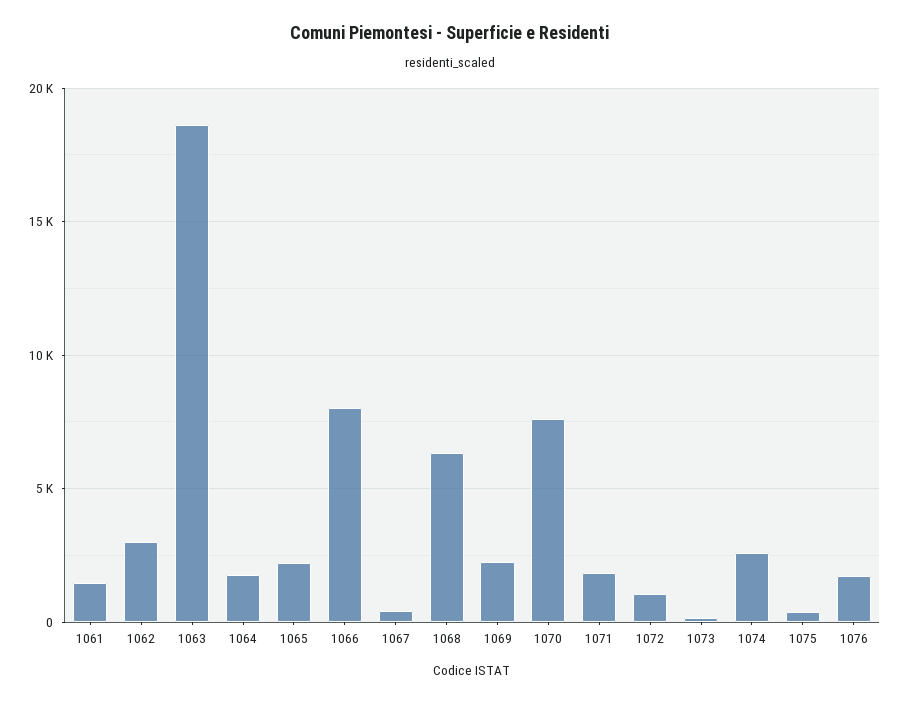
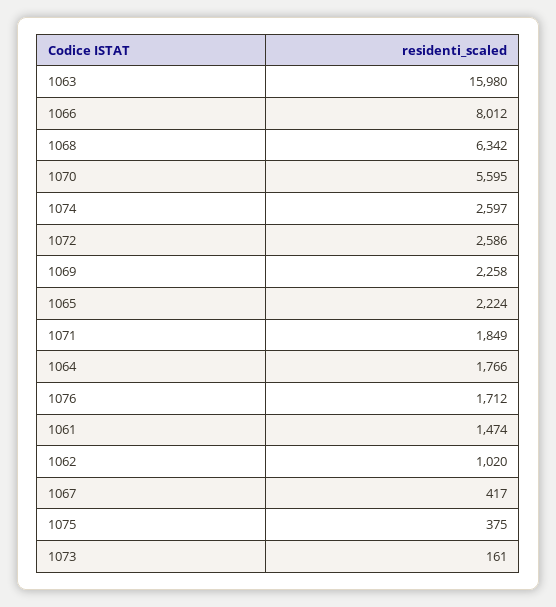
1062: 3000 -> 1020
1063: 18500 -> 15980
1070: 7500 -> 5595
1072: 1000 -> 2586

